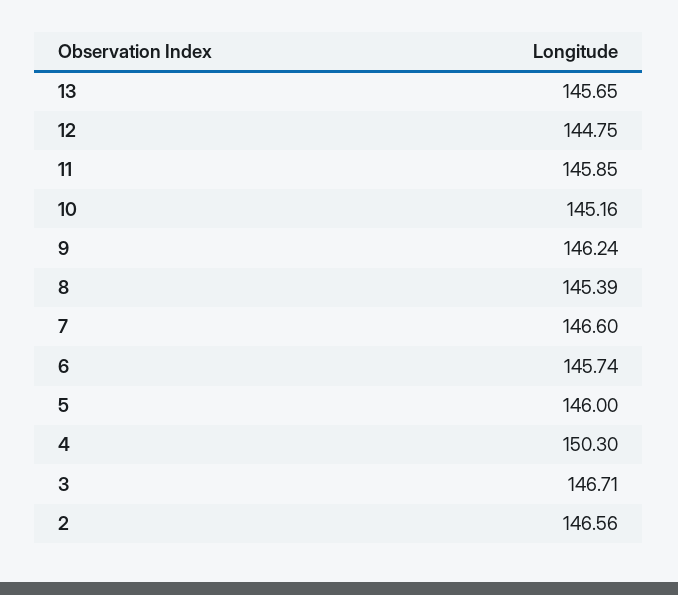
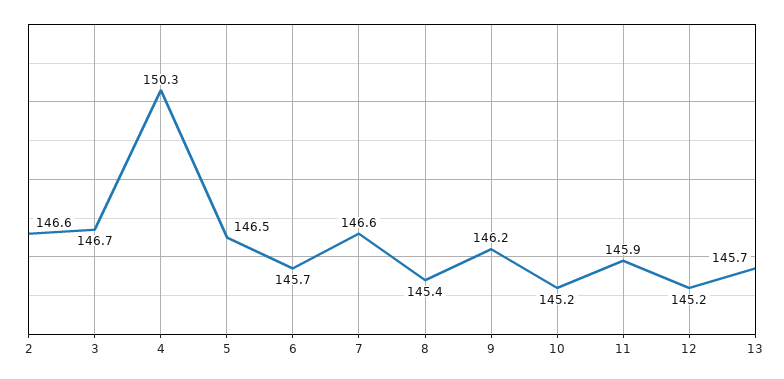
12: 144.75 -> 145.2
5: 146 -> 146.5

